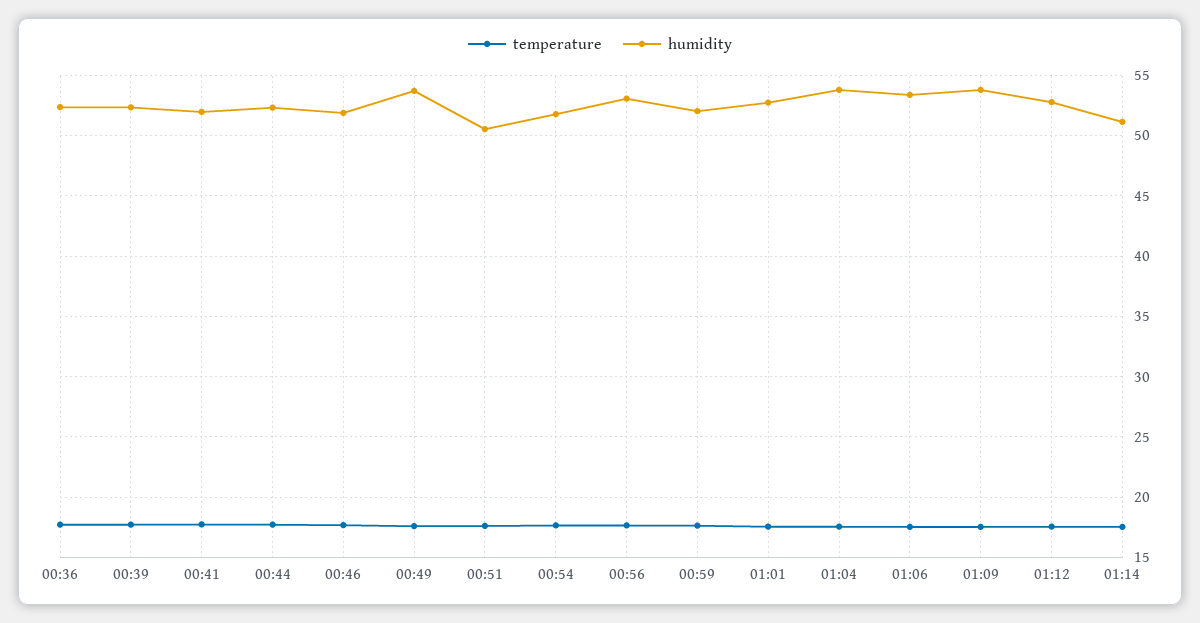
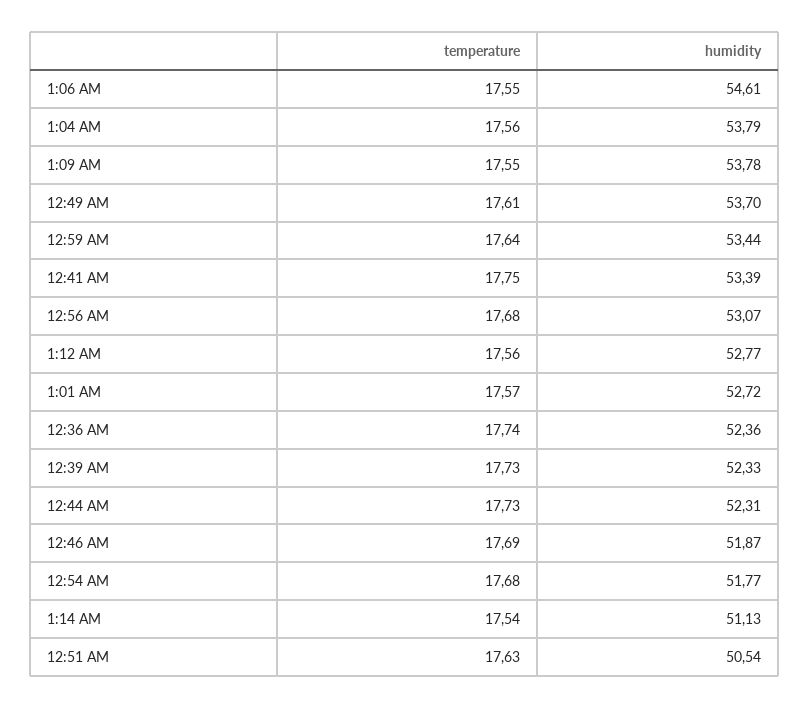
humidity, 00:41: 52 -> 53.39
humidity, 00:59: 52 -> 53.44
humidity, 01:06: 53.5 -> 54.61

